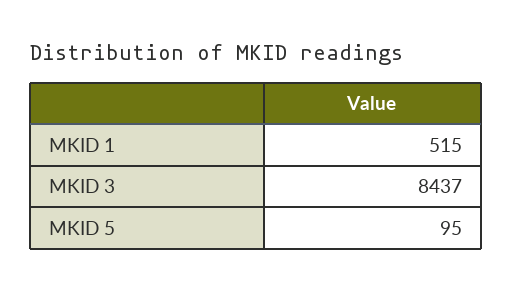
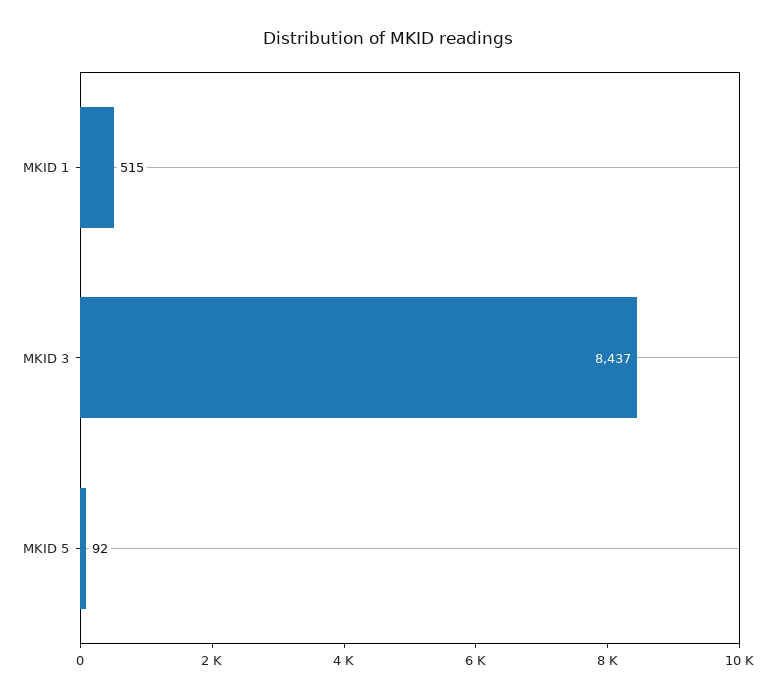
MKID 5: 95 -> 92

